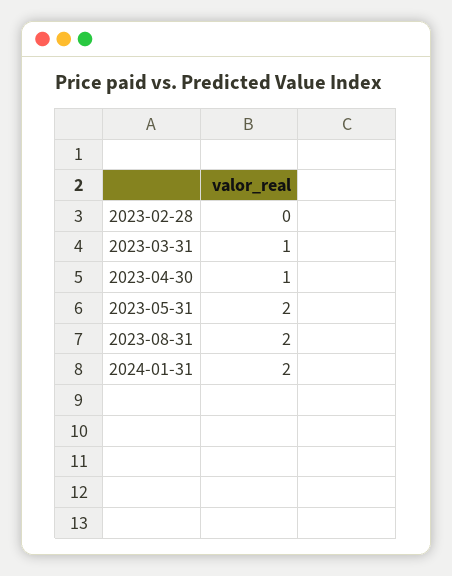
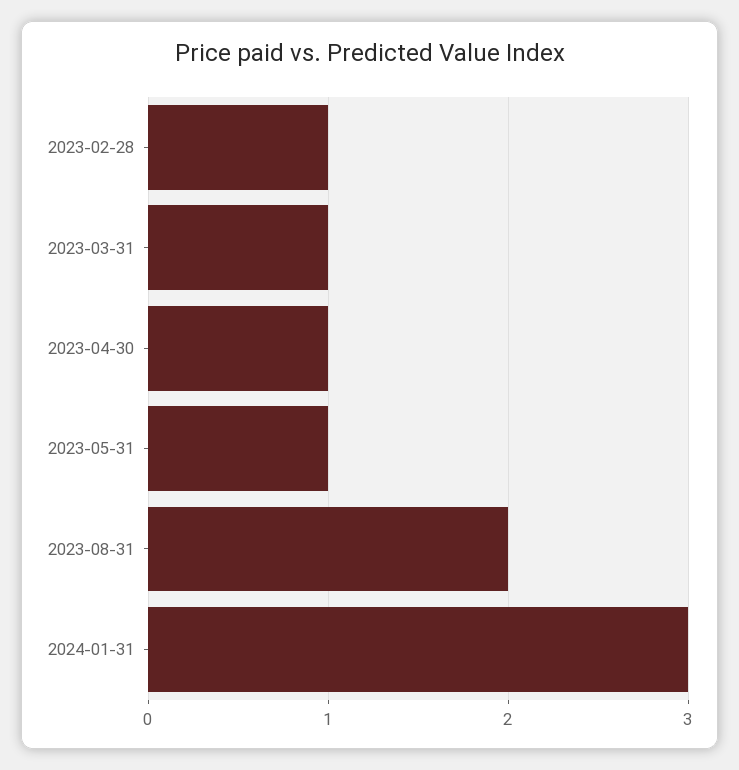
2023-02-28: 0 -> 1
2023-05-31: 2 -> 1
2024-01-31: 2 -> 3

